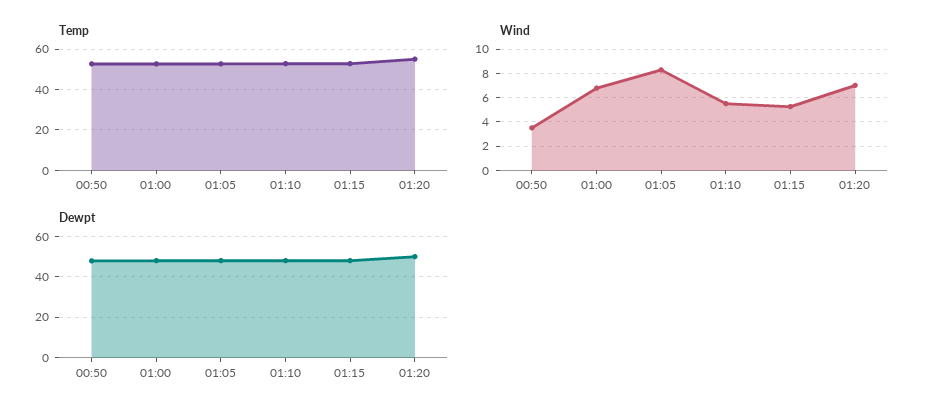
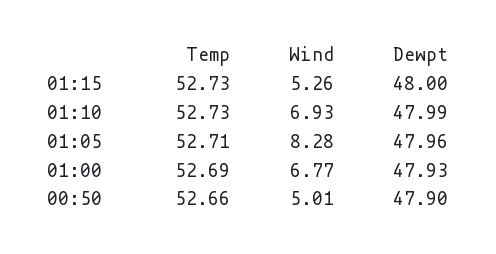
Temp, 01:20: 55 -> none
Wind, 00:50: 3.5 -> 5.01
Wind, 01:10: 5.5 -> 6.93
Wind, 01:20: 7 -> none
Dewpt, 01:20: 50 -> none

